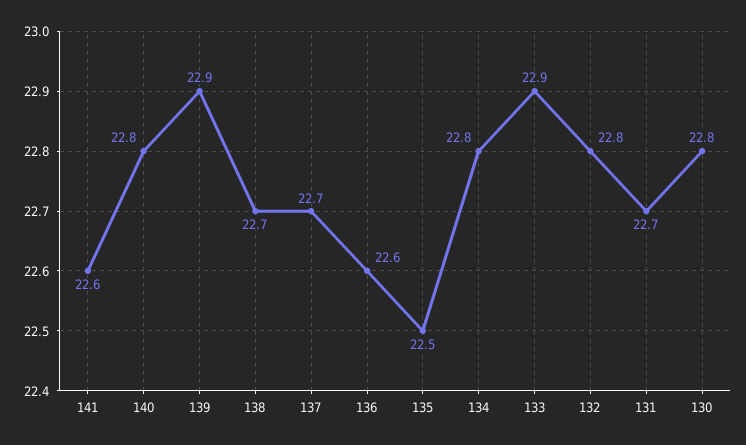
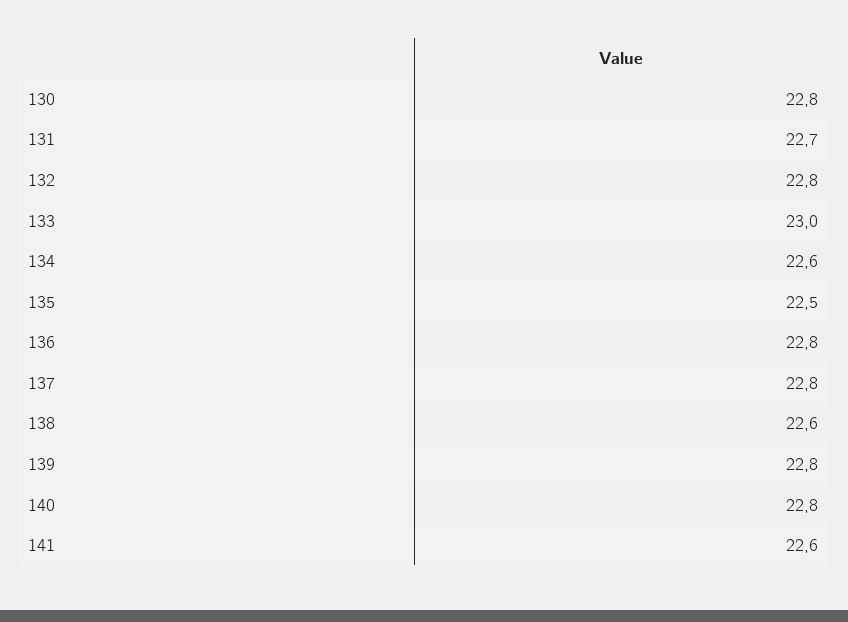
139: 22.9 -> 22.8
138: 22.7 -> 22.6
137: 22.7 -> 22.8
136: 22.6 -> 22.8
134: 22.8 -> 22.6
133: 22.9 -> 23

